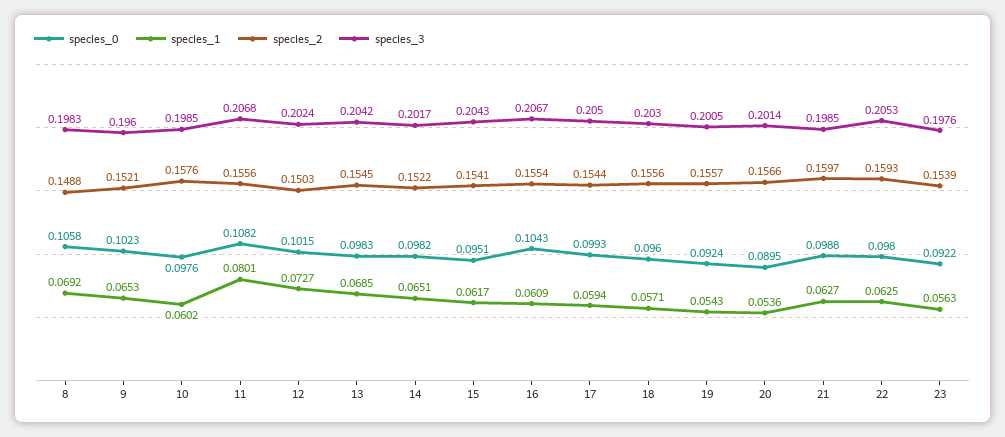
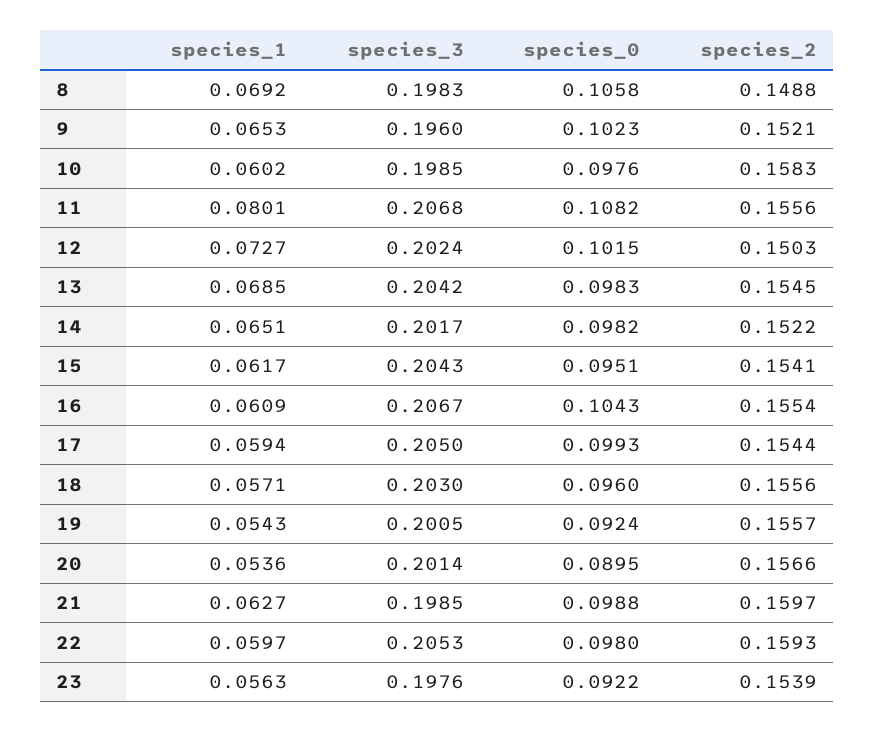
species_2, 10: 0.1576 -> 0.1583
species_1, 22: 0.0625 -> 0.0597

